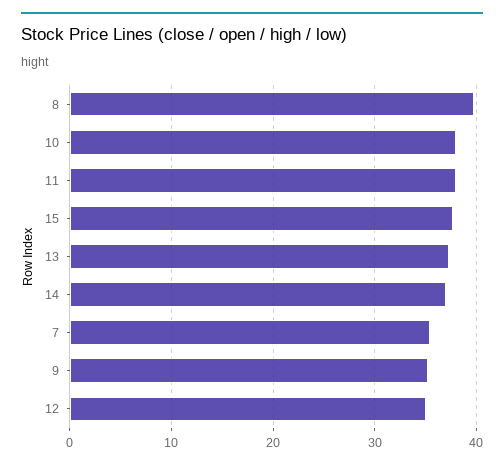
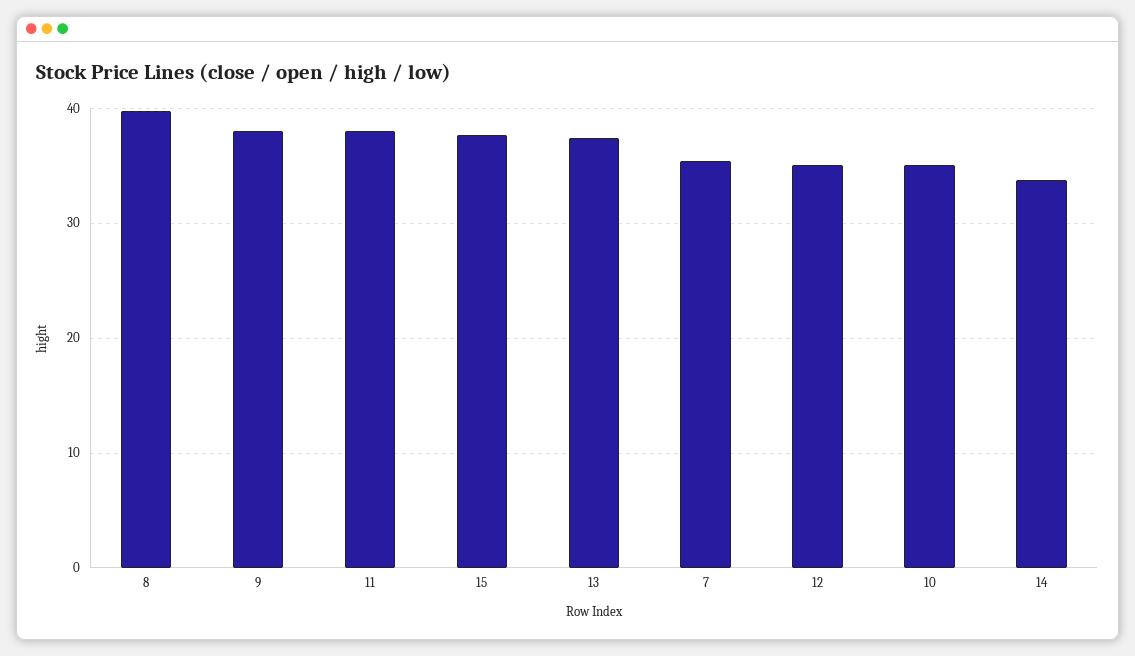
10: 38 -> 35
14: 37 -> 34
9: 35 -> 38

